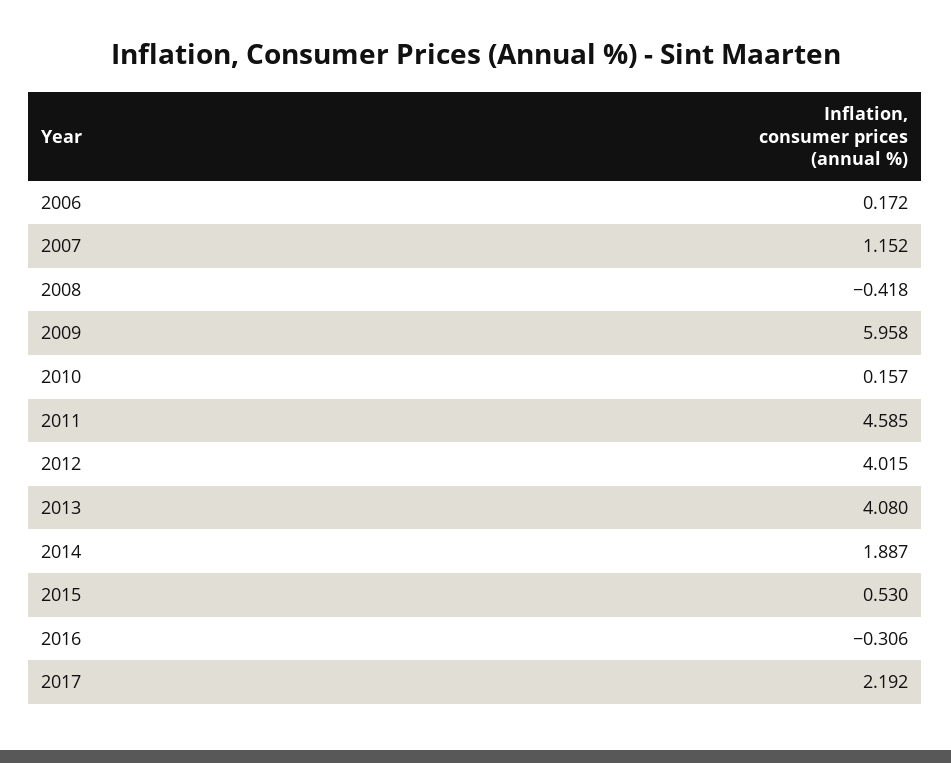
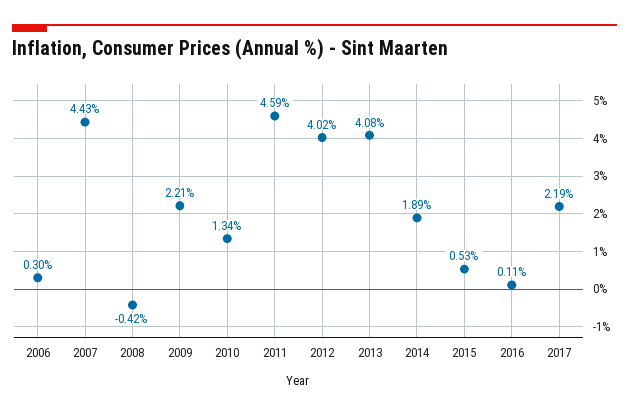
2006: 0.172 -> 0.3
2007: 1.152 -> 4.43
2009: 5.958 -> 2.21
2010: 0.157 -> 1.34
2016: -0.306 -> 0.11

